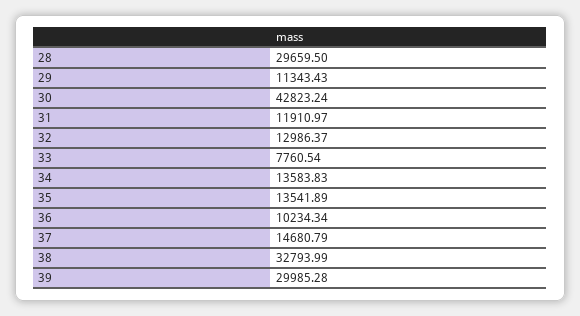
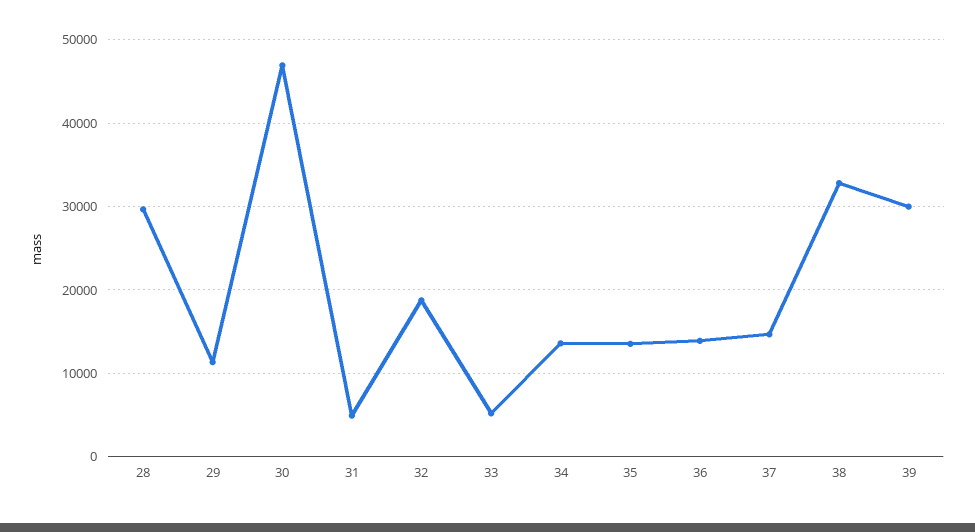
30: 42823.24 -> 47000
31: 11910.97 -> 5000
32: 12986.37 -> 19000
33: 7760.54 -> 5000
36: 10234.34 -> 14000

